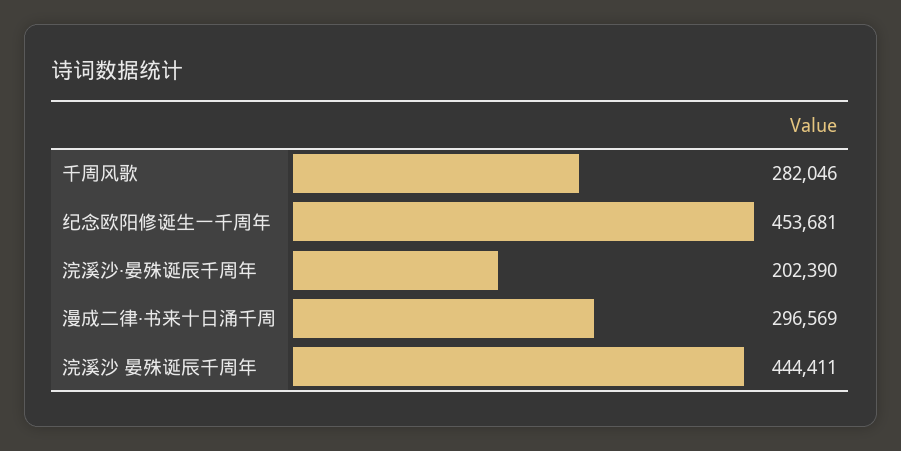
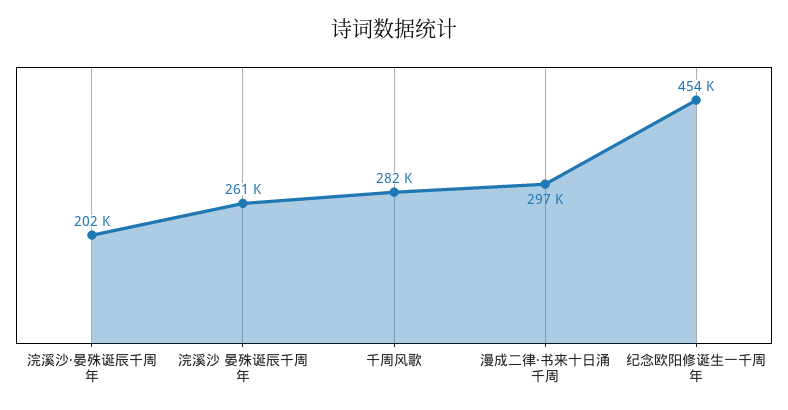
浣溪沙 晏殊诞辰千周年: 444411 -> 261000

